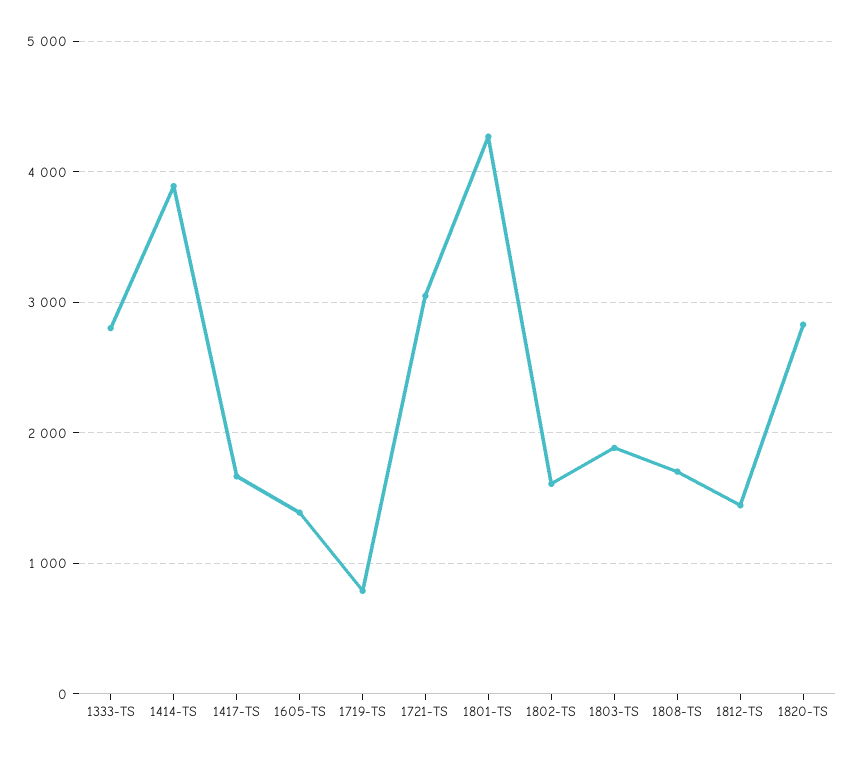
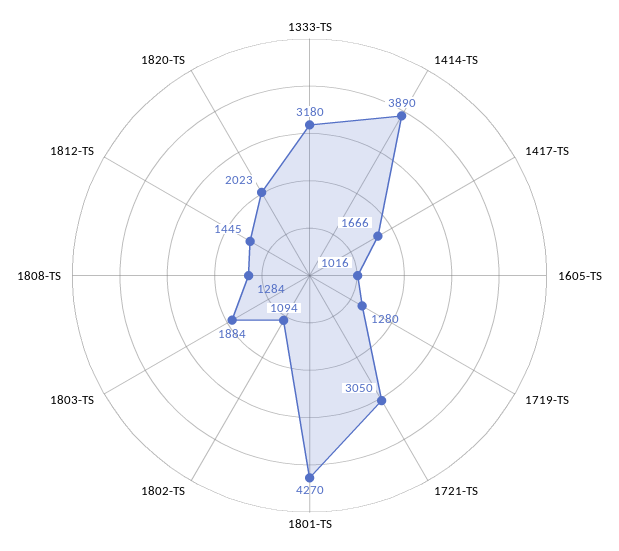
1333-TS: 2800 -> 3180
1605-TS: 1400 -> 1016
1719-TS: 800 -> 1280
1802-TS: 1600 -> 1094
1808-TS: 1700 -> 1284
1820-TS: 2800 -> 2023

